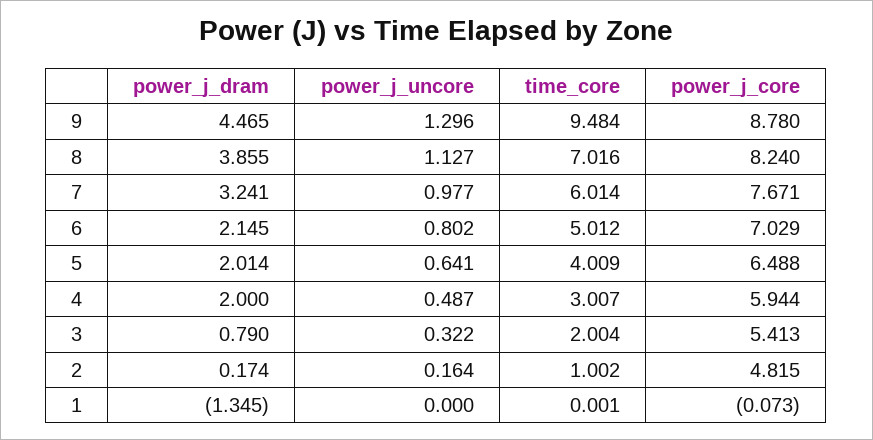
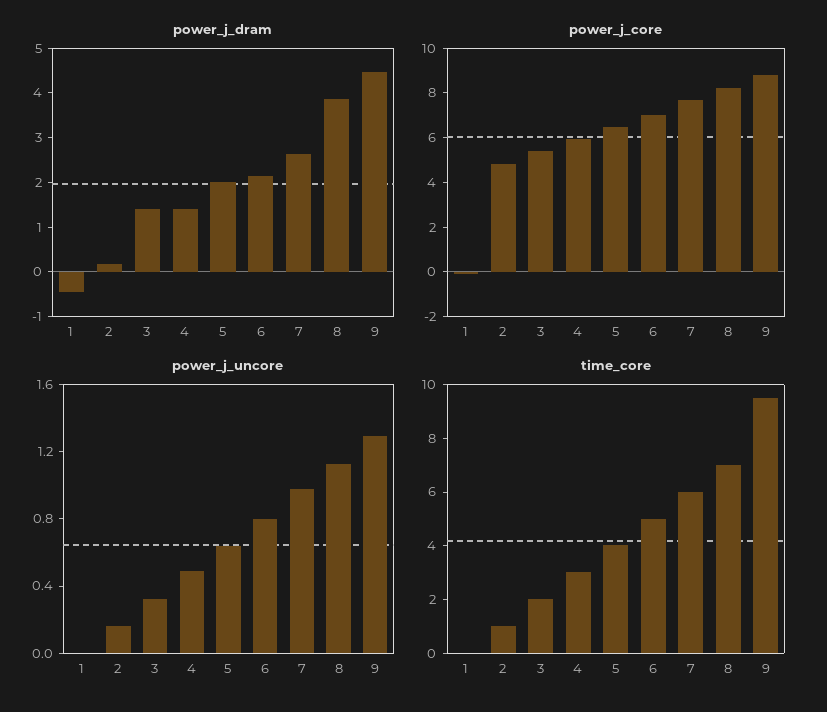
power_j_dram, 7: 3.241 -> 2.6
power_j_dram, 4: 2 -> 1.4
power_j_dram, 3: 0.79 -> 1.4
power_j_dram, 1: -1.345 -> -0.4

